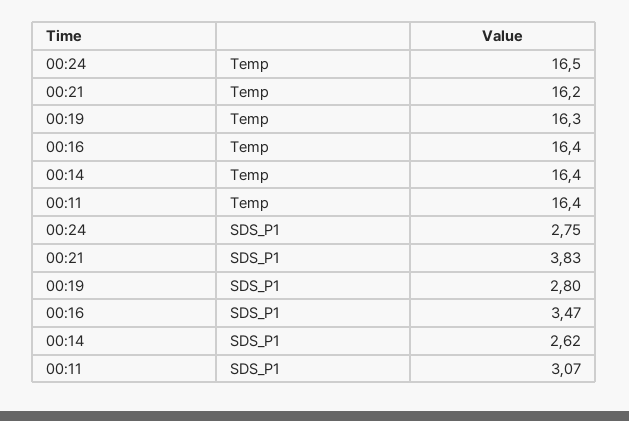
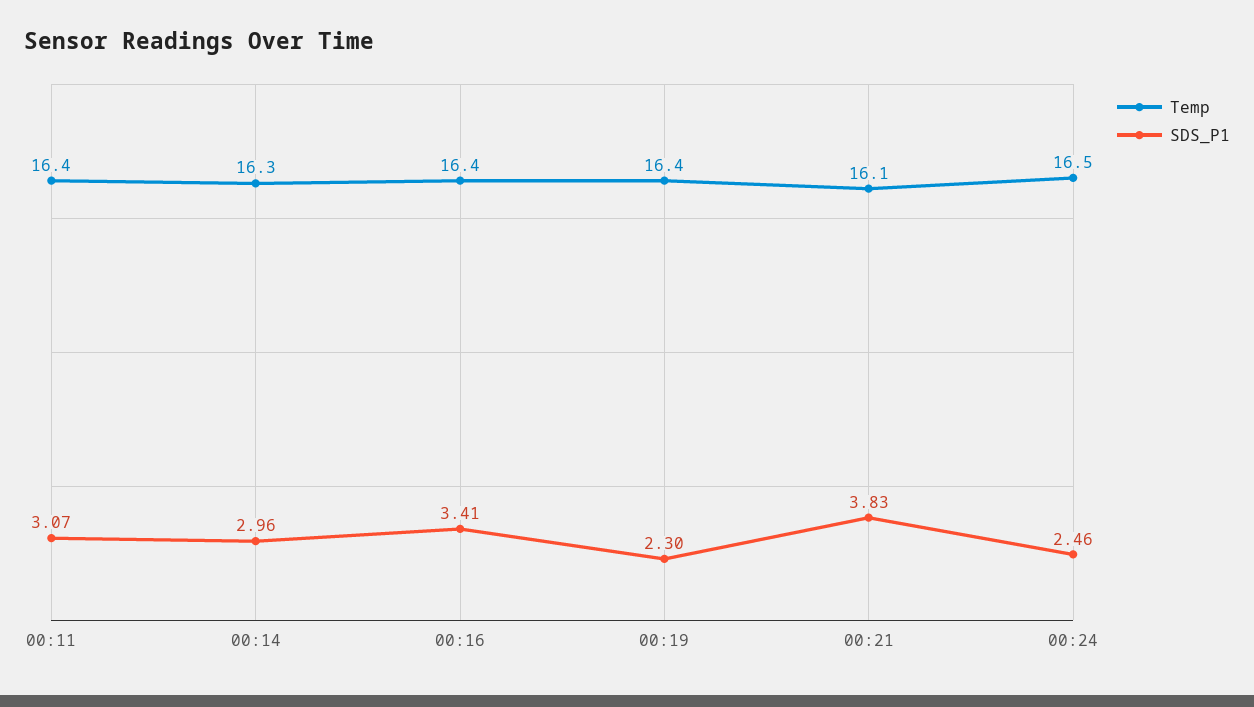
Temp, 00:21: 16.2 -> 16.1
Temp, 00:19: 16.3 -> 16.4
Temp, 00:14: 16.4 -> 16.3
SDS_P1, 00:24: 2.75 -> 2.46
SDS_P1, 00:19: 2.8 -> 2.3
SDS_P1, 00:16: 3.47 -> 3.41
SDS_P1, 00:14: 2.62 -> 2.96

